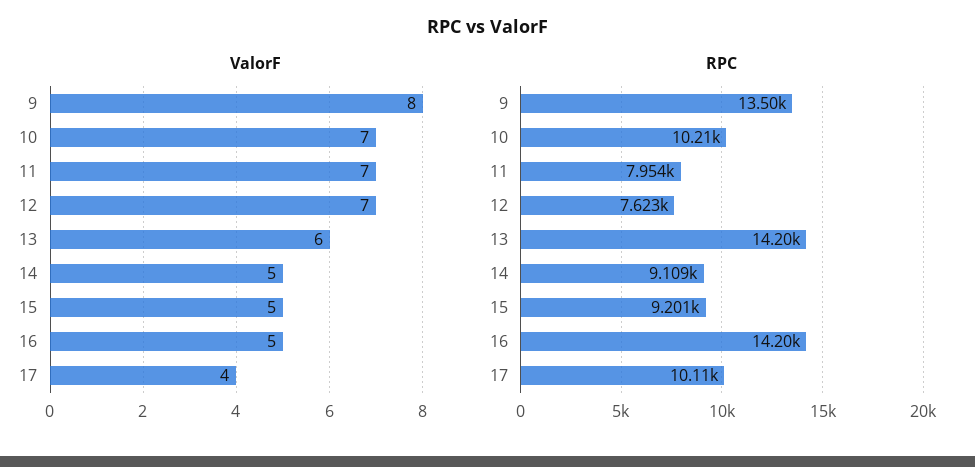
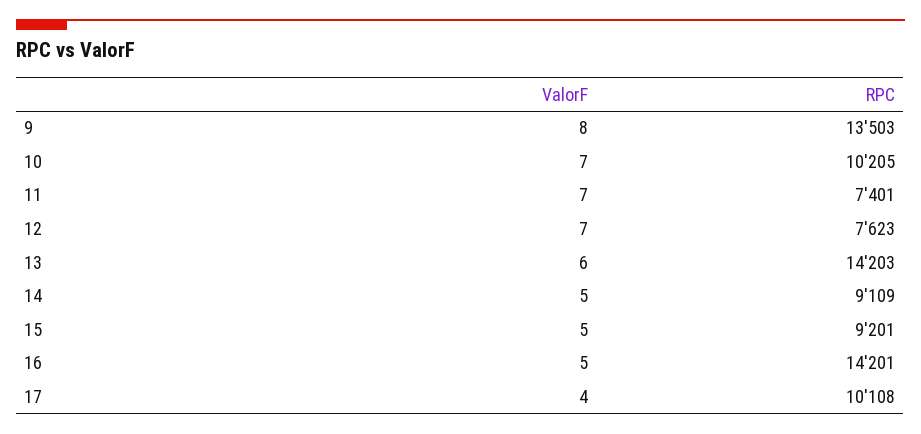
RPC, 11: 7954 -> 7401

